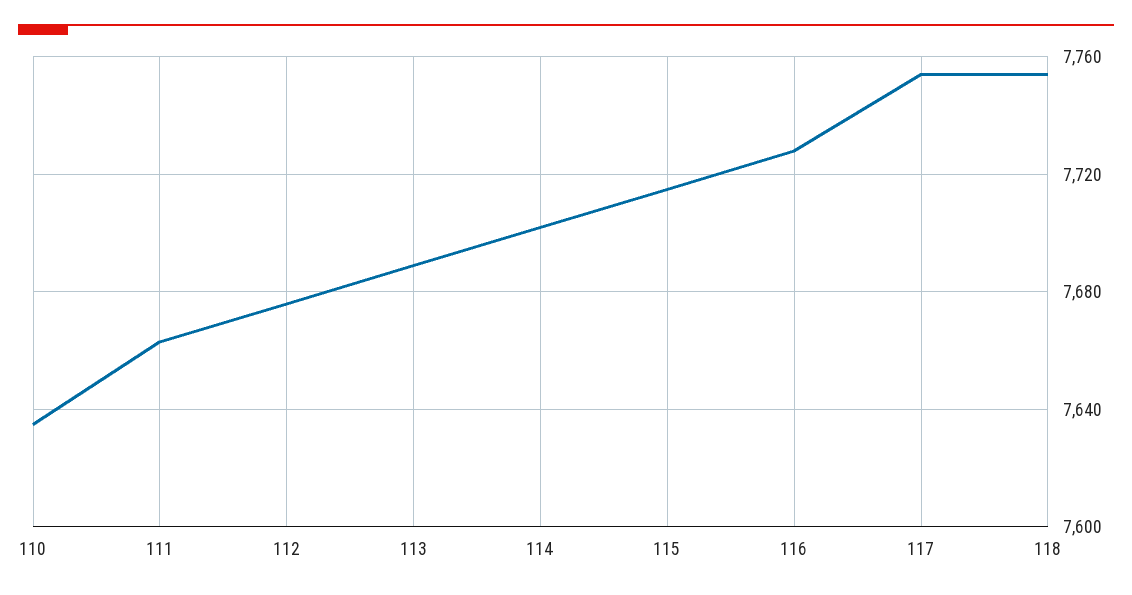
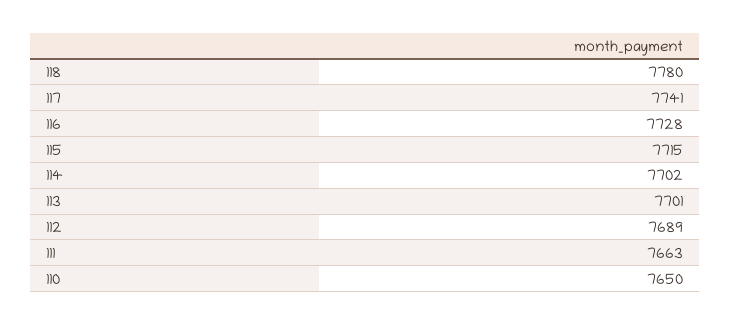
110: 7635 -> 7650
112: 7675 -> 7689
113: 7690 -> 7701
117: 7755 -> 7741
118: 7755 -> 7780

